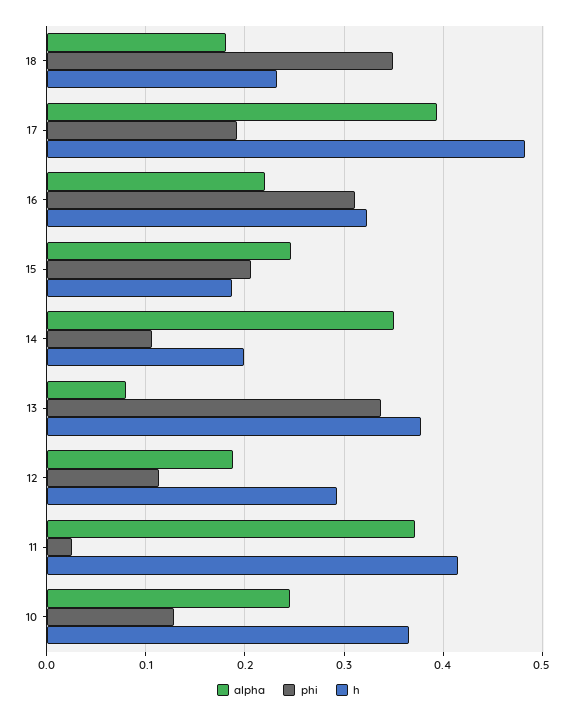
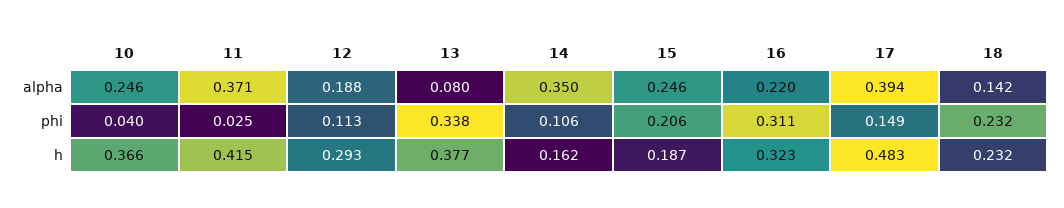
alpha, 18: 0.18 -> 0.142
phi, 18: 0.35 -> 0.232
phi, 17: 0.19 -> 0.149
h, 14: 0.2 -> 0.162
phi, 10: 0.13 -> 0.04

